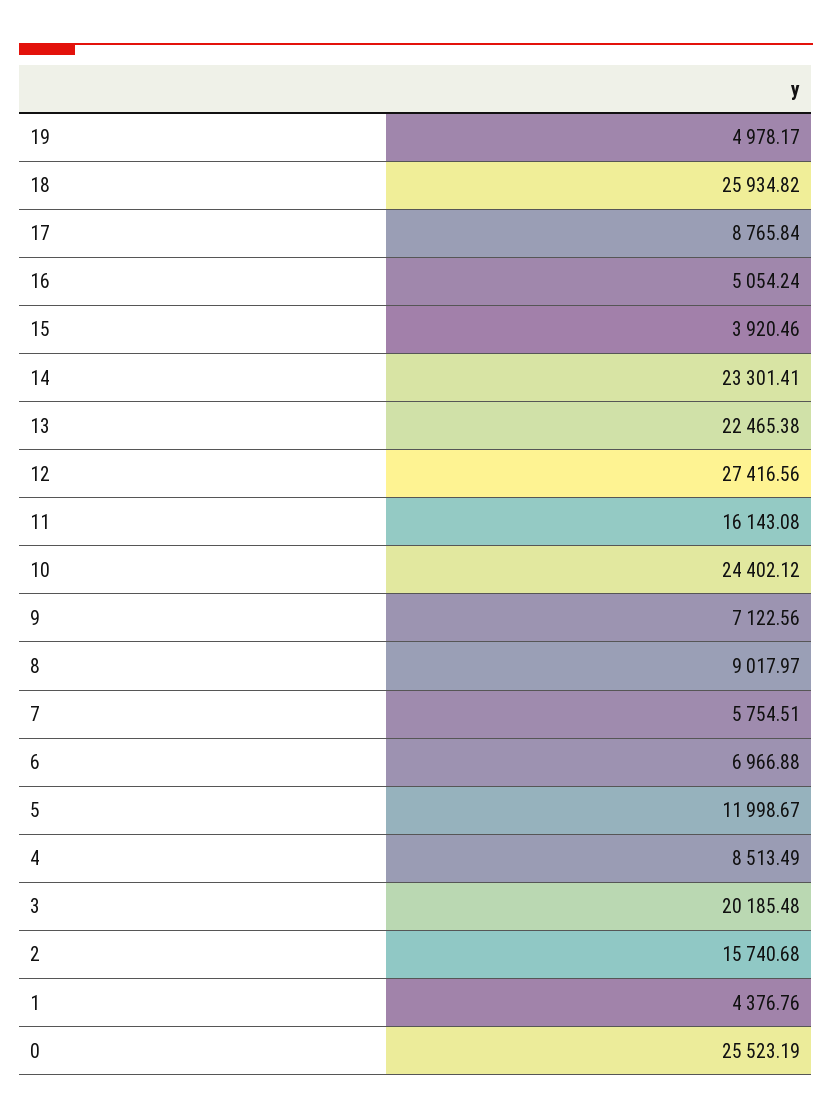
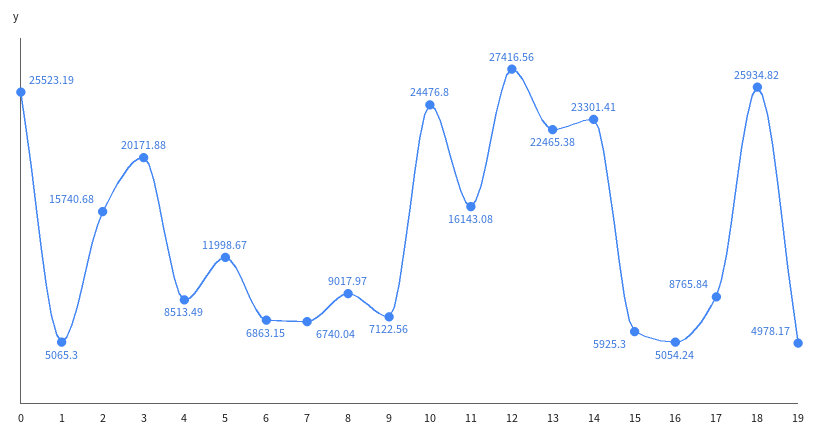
15: 3920.46 -> 5925.3
10: 24402.12 -> 24476.8
7: 5754.51 -> 6740.04
6: 6966.88 -> 6863.15
3: 20185.48 -> 20171.88
1: 4376.76 -> 5065.3

